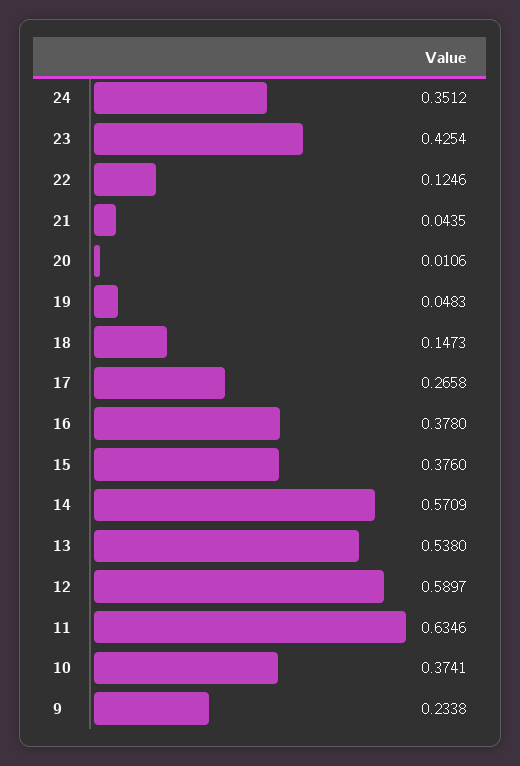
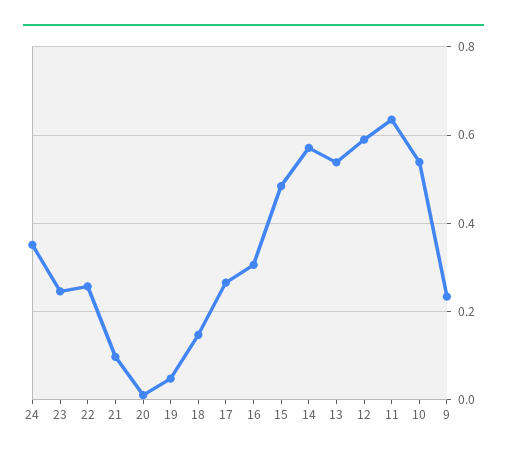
23: 0.4254 -> 0.24
22: 0.1246 -> 0.26
21: 0.0435 -> 0.1
16: 0.378 -> 0.3
15: 0.376 -> 0.48
10: 0.3741 -> 0.54

